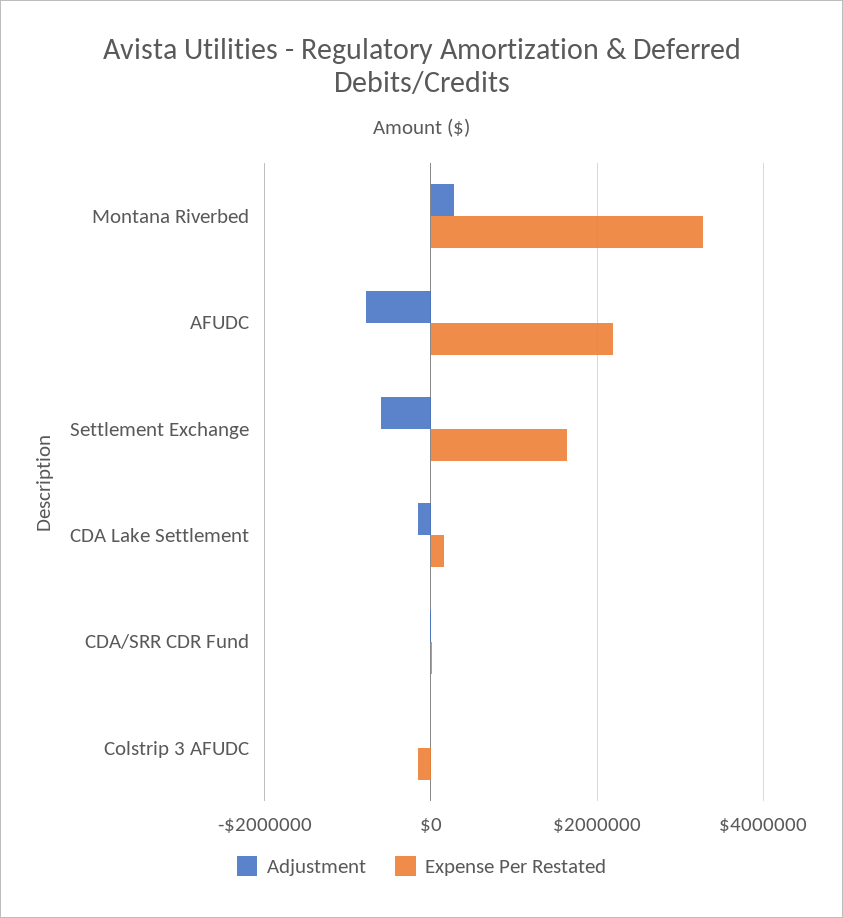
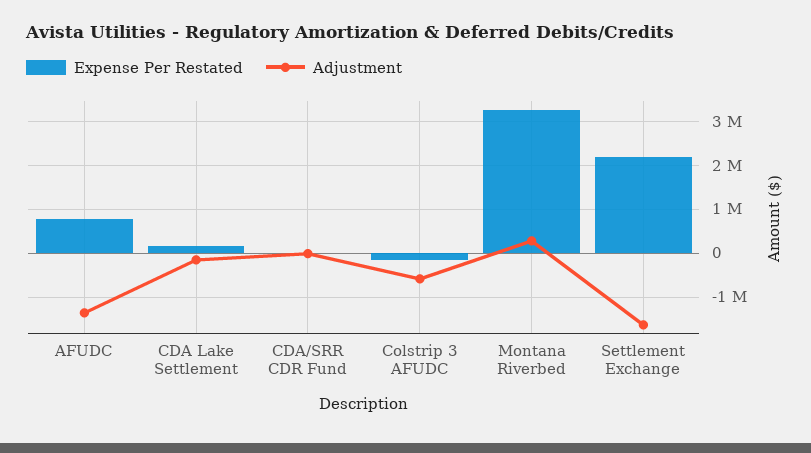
Adjustment, AFUDC: -800000 -> -1400000
Expense Per Restated, AFUDC: 2200000 -> 800000
Adjustment, Settlement Exchange: -600000 -> -1600000
Expense Per Restated, Settlement Exchange: 1600000 -> 2200000
Adjustment, Colstrip 3 AFUDC: 0 -> -600000

